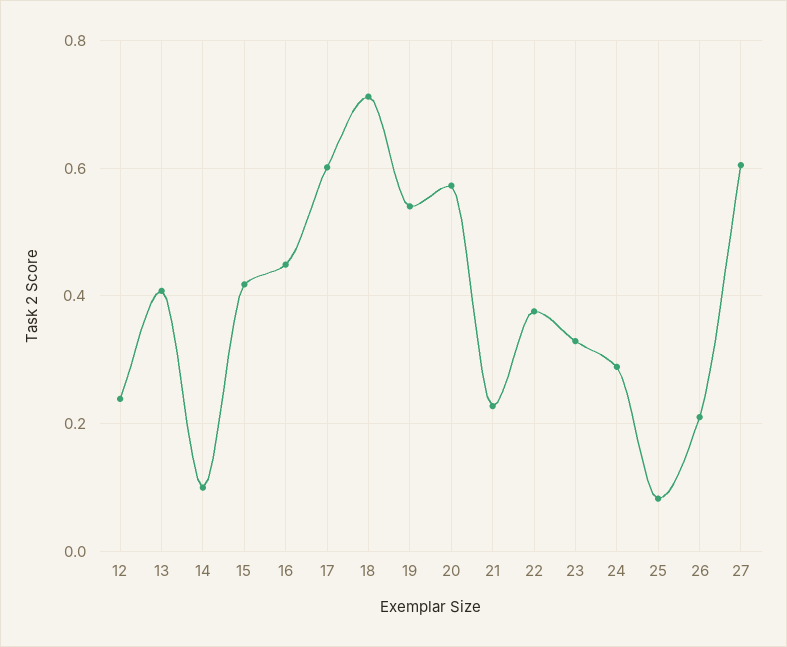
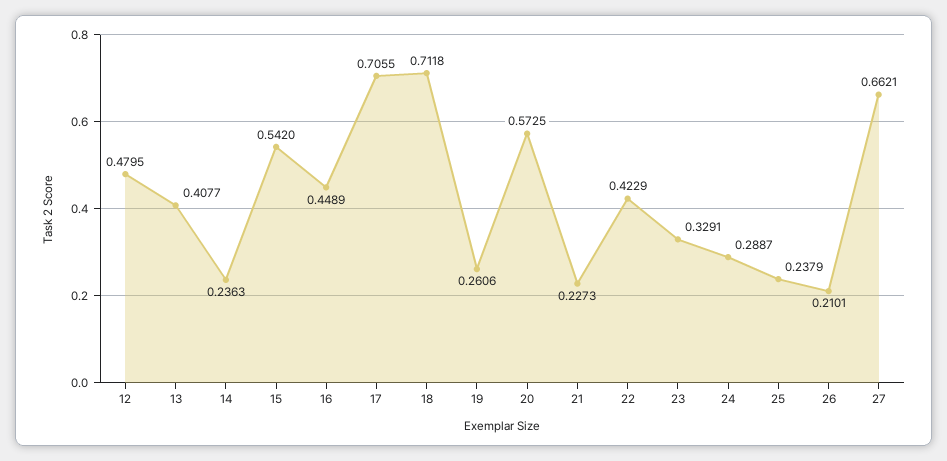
12: 0.24 -> 0.4795
14: 0.1 -> 0.2363
15: 0.42 -> 0.542
17: 0.6 -> 0.7055
19: 0.54 -> 0.2606
22: 0.38 -> 0.4229
25: 0.08 -> 0.2379
27: 0.6 -> 0.6621

